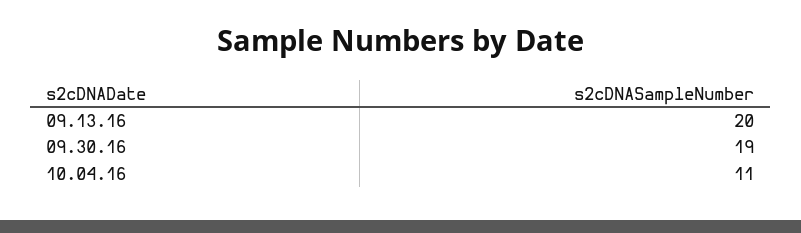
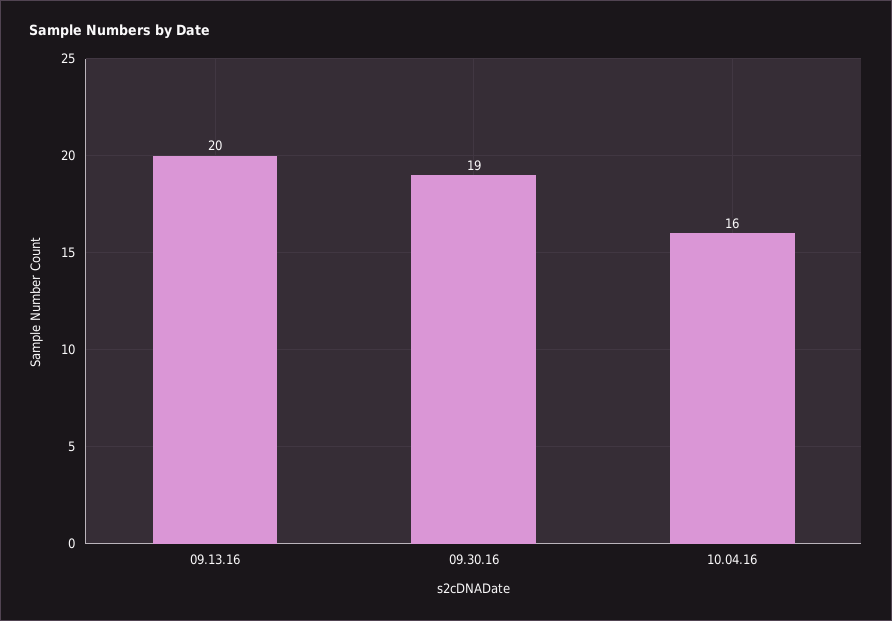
10.04.16: 11 -> 16

